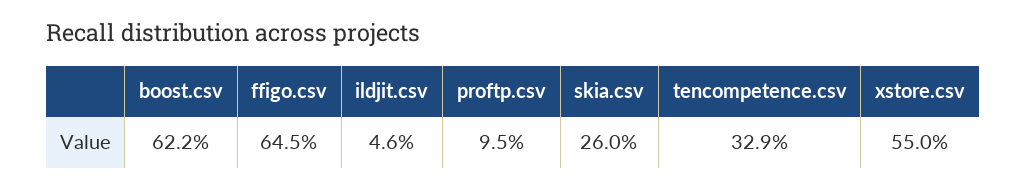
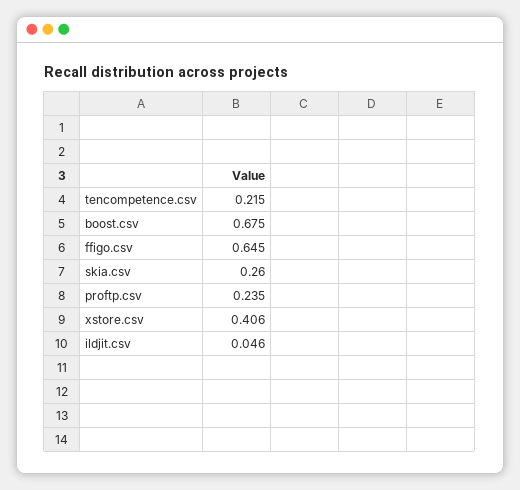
boost.csv: 0.622 -> 0.675
proftp.csv: 0.095 -> 0.235
tencompetence.csv: 0.329 -> 0.215
xstore.csv: 0.55 -> 0.406

